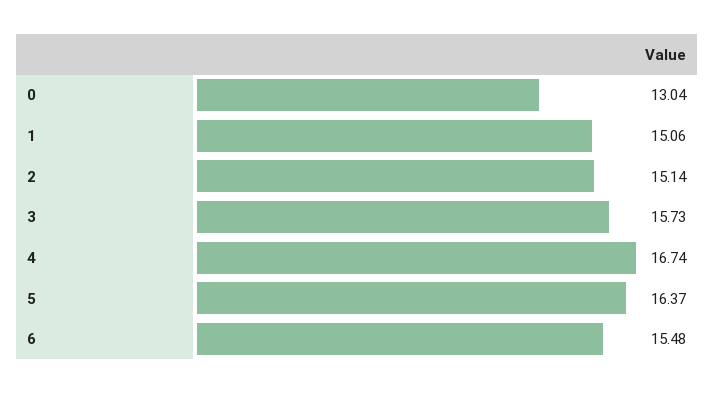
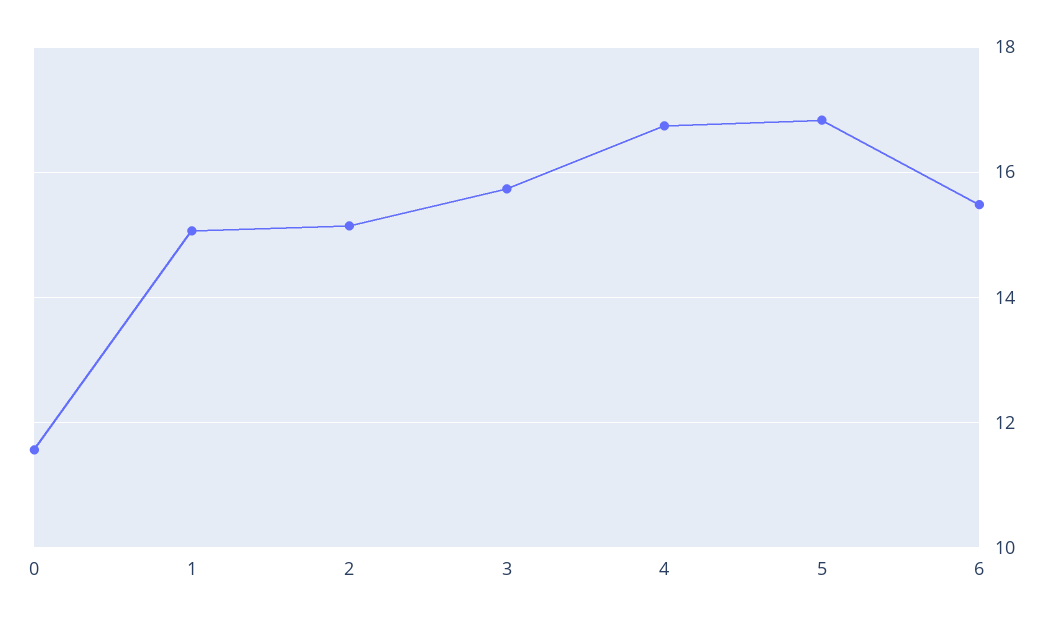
0: 13.04 -> 11.6
5: 16.37 -> 16.8

